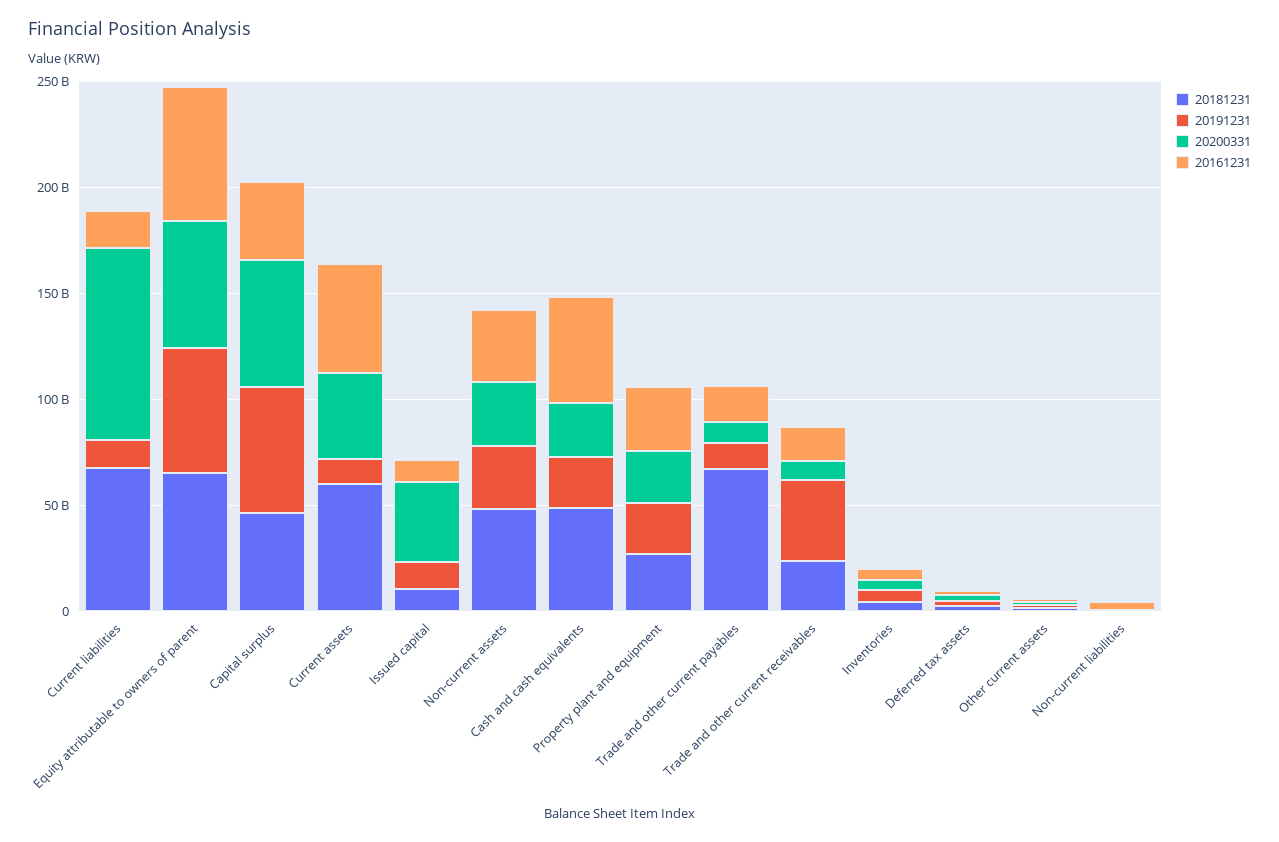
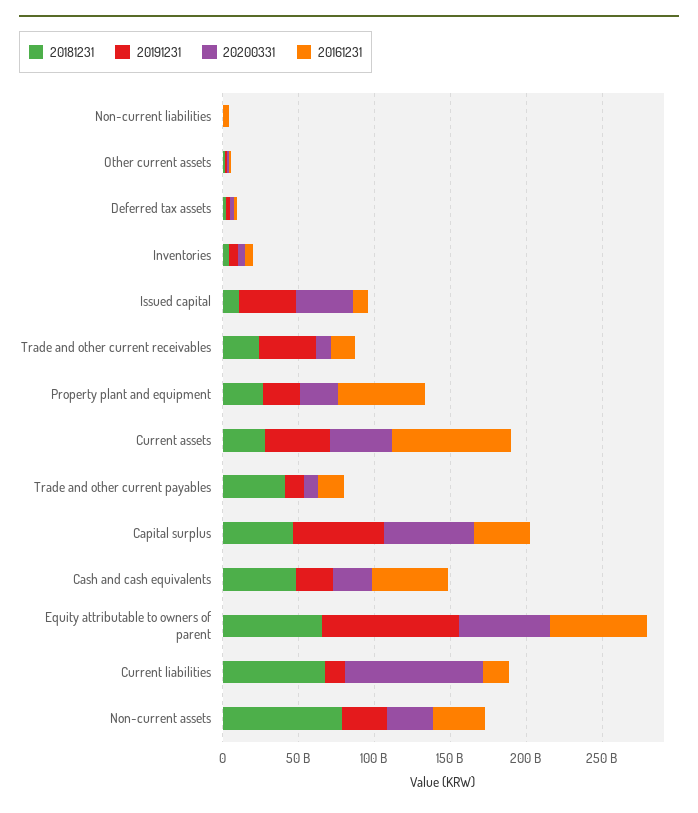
20191231, Equity attributable to owners of parent: 60000000000 -> 90000000000
20181231, Current assets: 60000000000 -> 30000000000
20191231, Current assets: 10000000000 -> 40000000000
20161231, Current assets: 50000000000 -> 80000000000
20191231, Issued capital: 10000000000 -> 40000000000
20181231, Non-current assets: 50000000000 -> 80000000000
20161231, Property plant and equipment: 30000000000 -> 60000000000
20181231, Trade and other current payables: 70000000000 -> 40000000000

